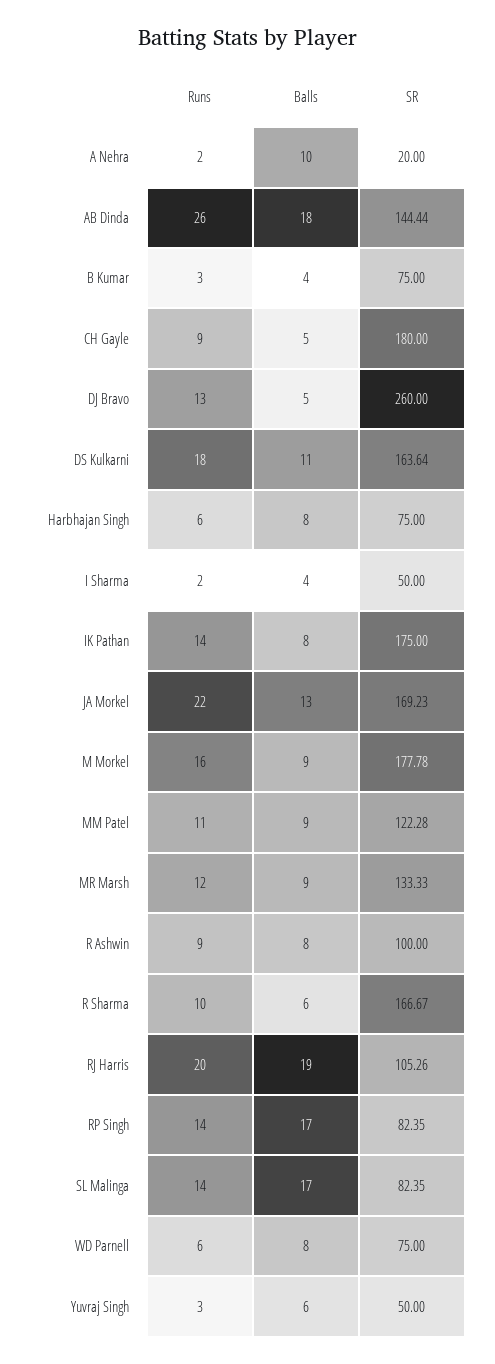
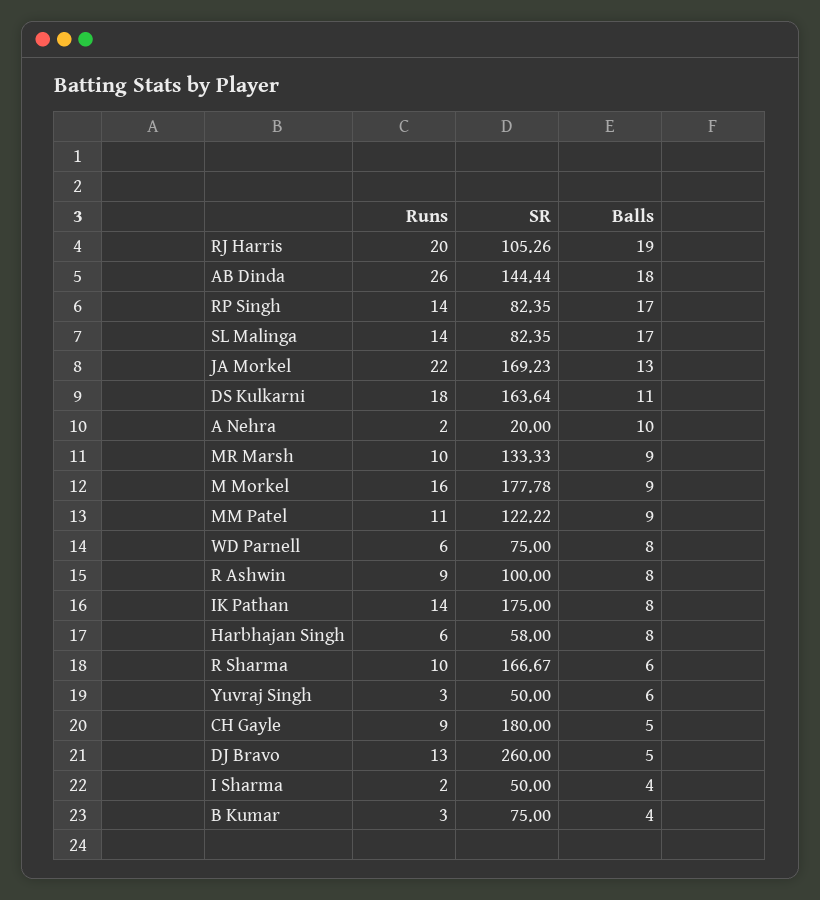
SR, Harbhajan Singh: 75 -> 58
SR, MM Patel: 122.28 -> 122.22
Runs, MR Marsh: 12 -> 10

